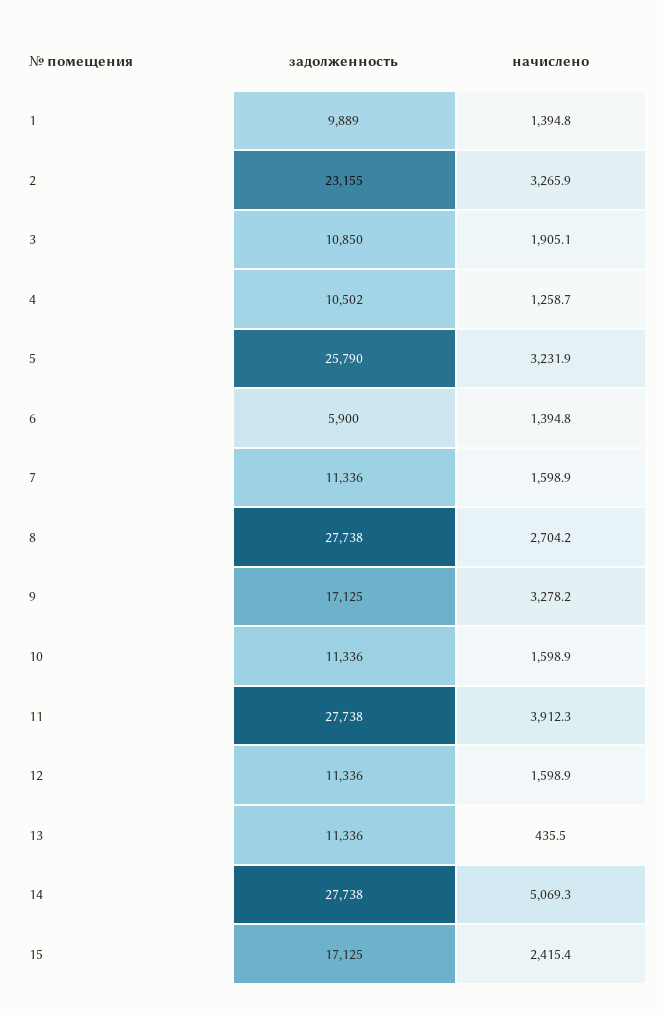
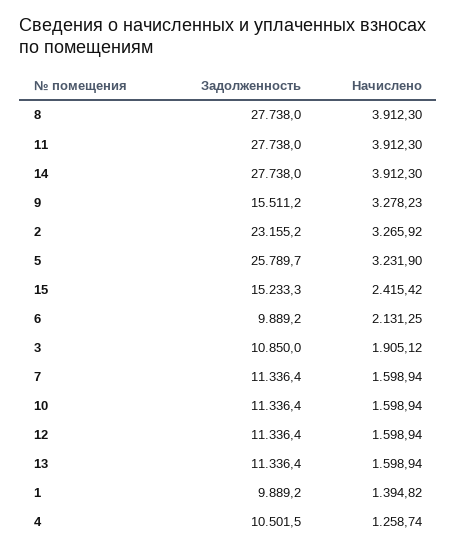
задолженность, 6: 5900 -> 9889.2
начислено, 6: 1394.8 -> 2131.25
начислено, 8: 2704.2 -> 3912.3
задолженность, 9: 17125 -> 15511.2
начислено, 13: 435.5 -> 1598.94
начислено, 14: 5069.3 -> 3912.3
задолженность, 15: 17125 -> 15233.3

